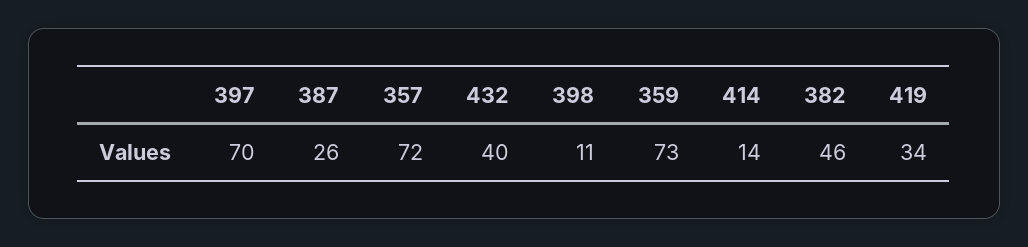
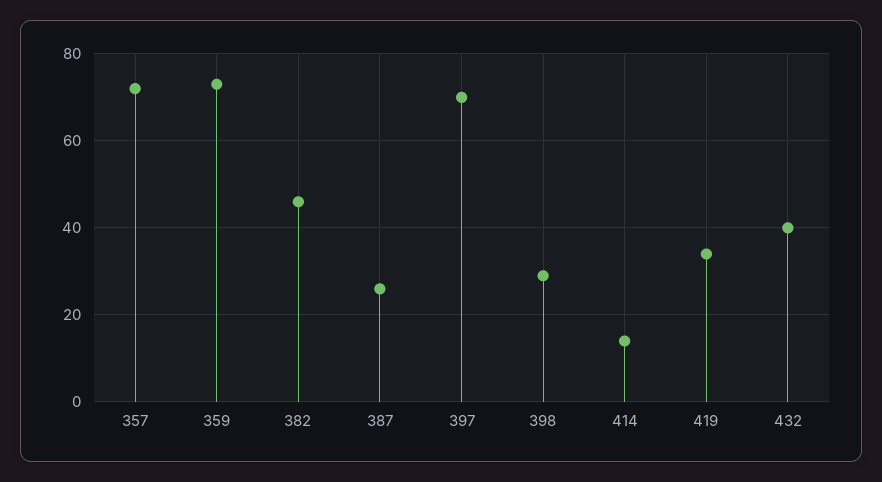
398: 11 -> 30

